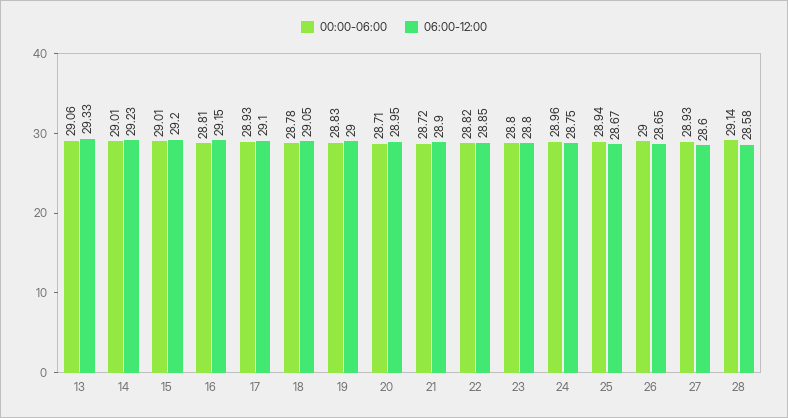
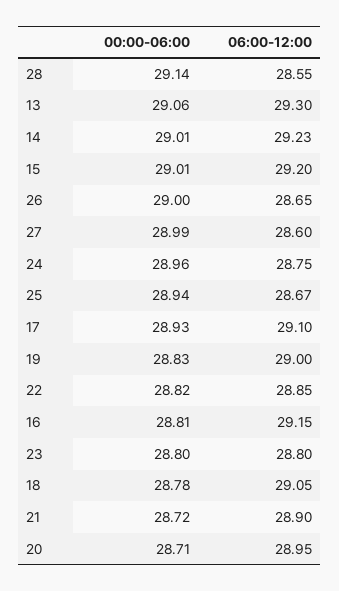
06:00-12:00, 13: 29.33 -> 29.3
00:00-06:00, 27: 28.93 -> 28.99
06:00-12:00, 28: 28.58 -> 28.55

